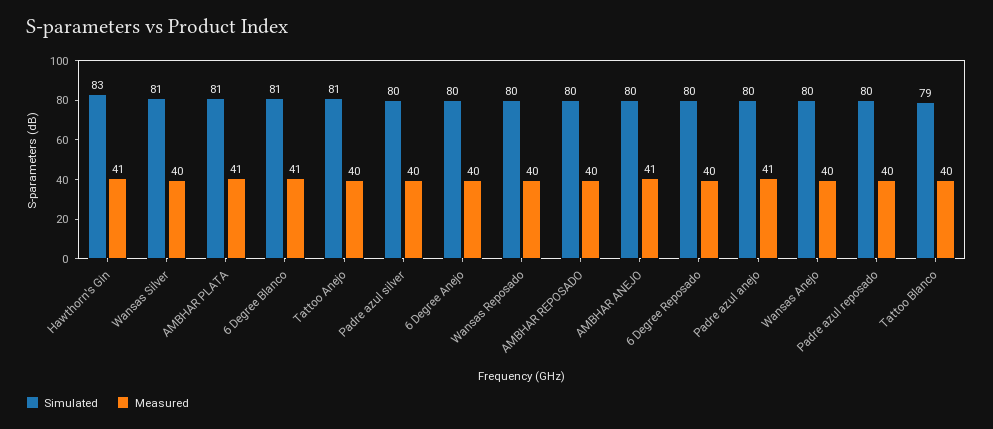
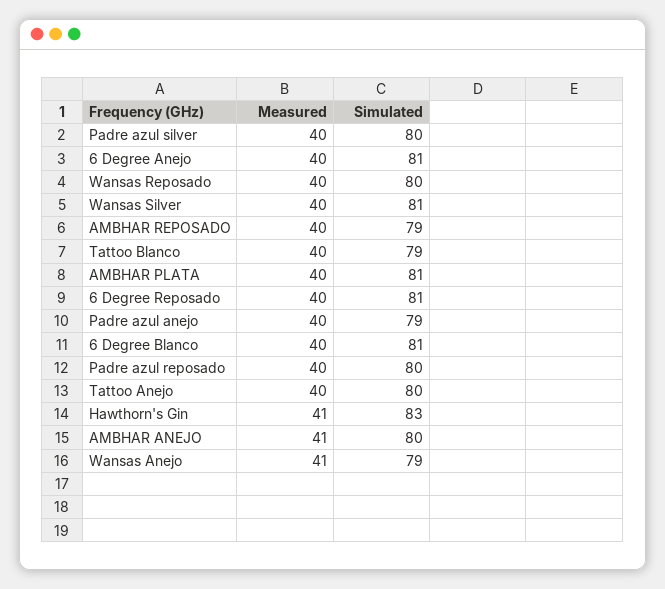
Measured, AMBHAR PLATA: 41 -> 40
Measured, 6 Degree Blanco: 41 -> 40
Simulated, Tattoo Anejo: 81 -> 80
Simulated, 6 Degree Anejo: 80 -> 81
Simulated, AMBHAR REPOSADO: 80 -> 79
Simulated, 6 Degree Reposado: 80 -> 81
Simulated, Padre azul anejo: 80 -> 79
Measured, Padre azul anejo: 41 -> 40
Simulated, Wansas Anejo: 80 -> 79
Measured, Wansas Anejo: 40 -> 41

